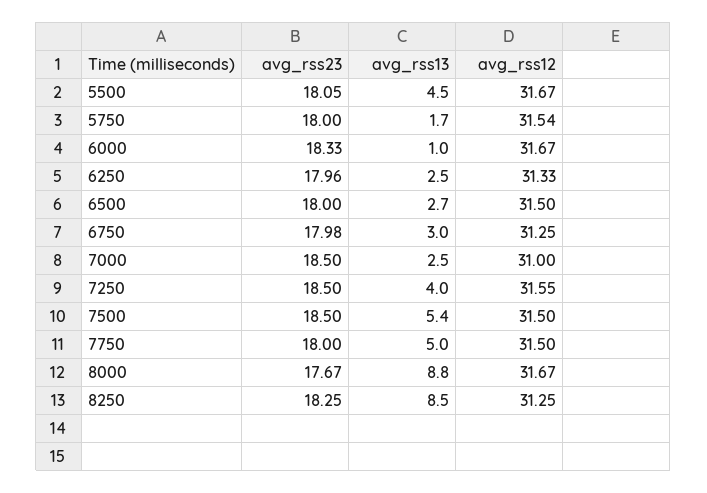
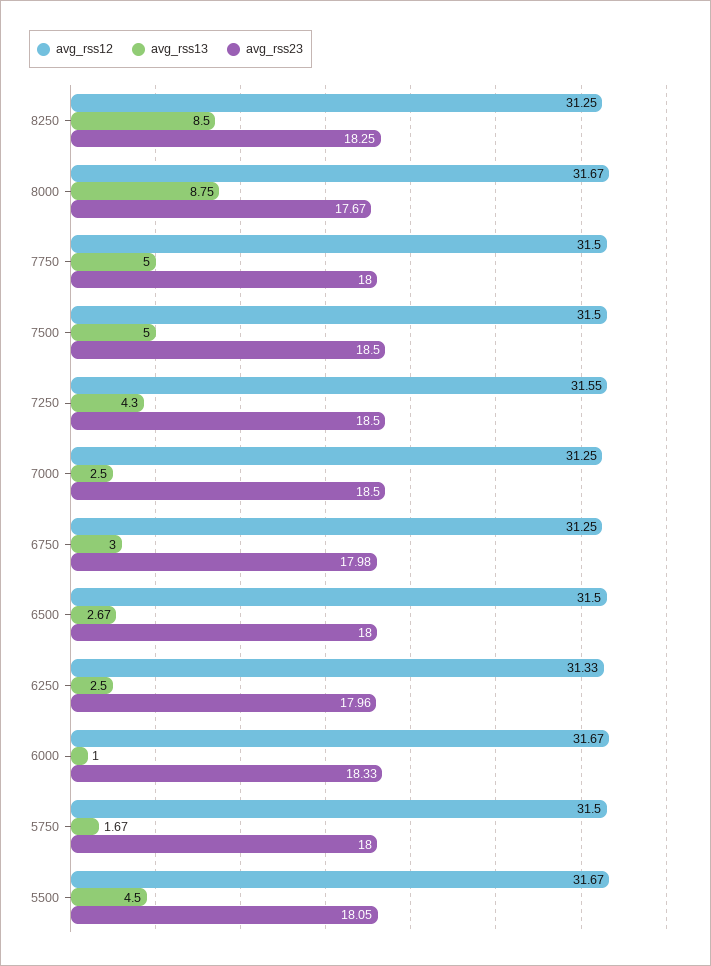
avg_rss12, 5750: 31.54 -> 31.5
avg_rss12, 7000: 31 -> 31.25
avg_rss13, 7250: 4 -> 4.3
avg_rss13, 7500: 5.4 -> 5

